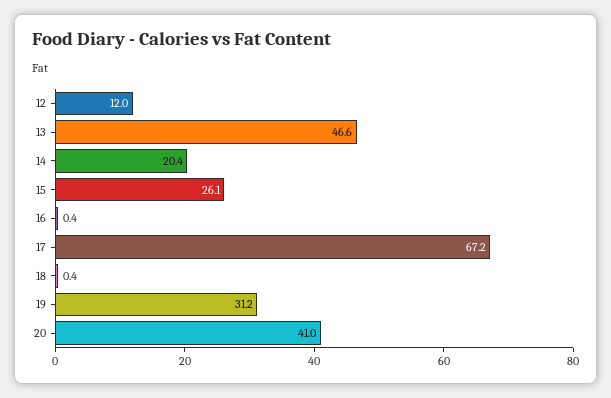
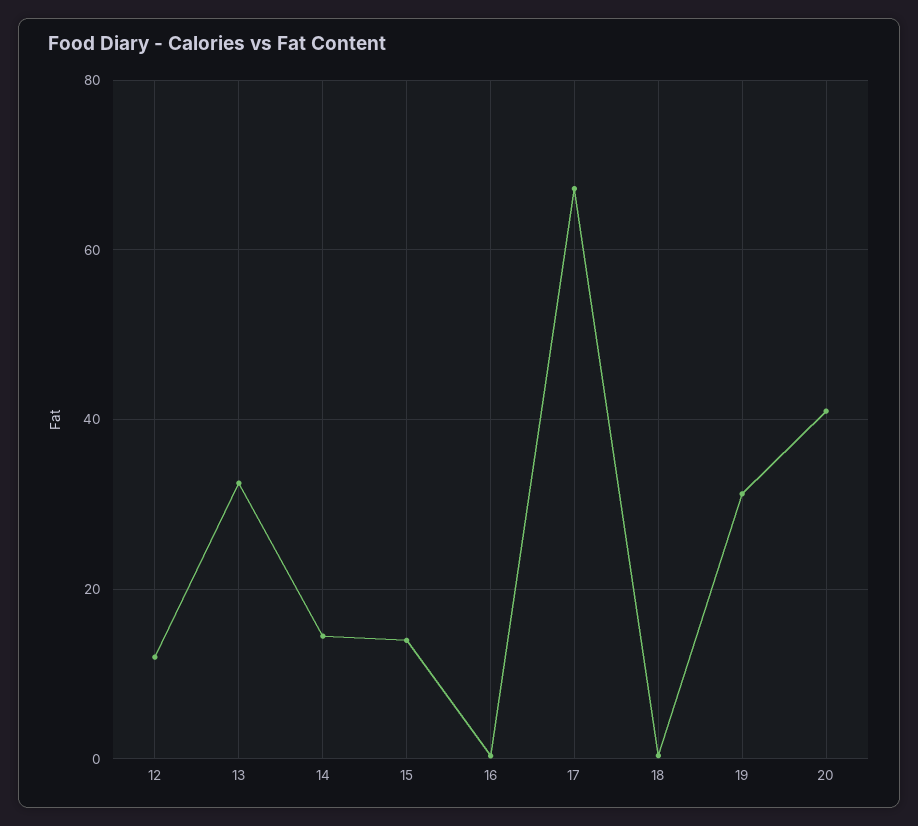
13: 46.6 -> 32
14: 20.4 -> 14
15: 26.1 -> 14

